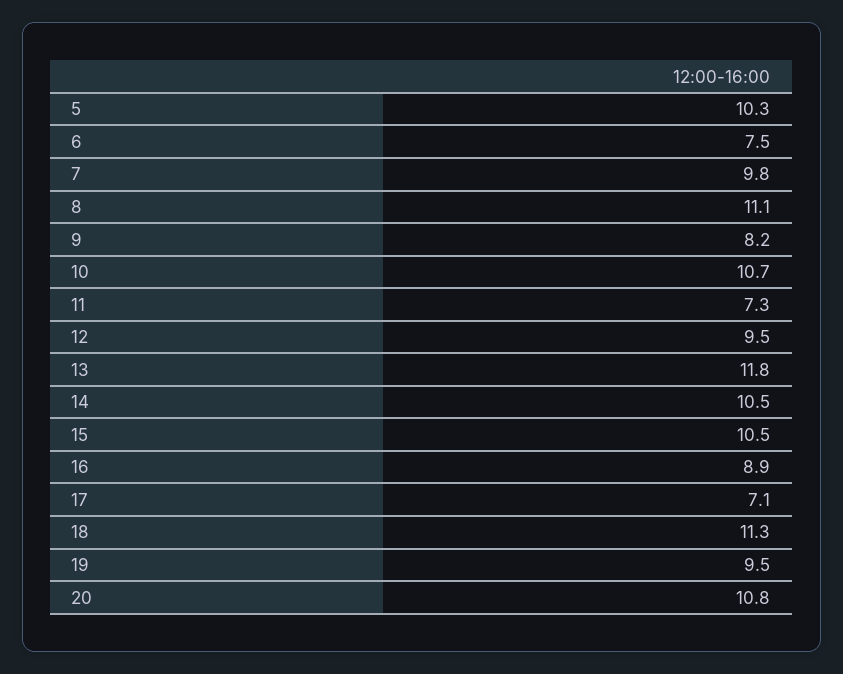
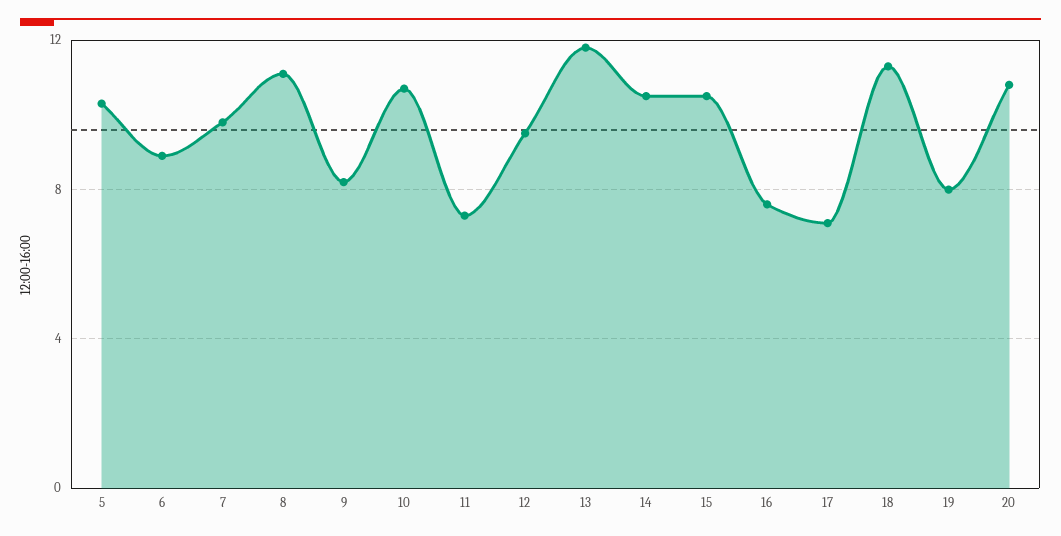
6: 7.5 -> 9
16: 8.9 -> 7.5
19: 9.5 -> 8

